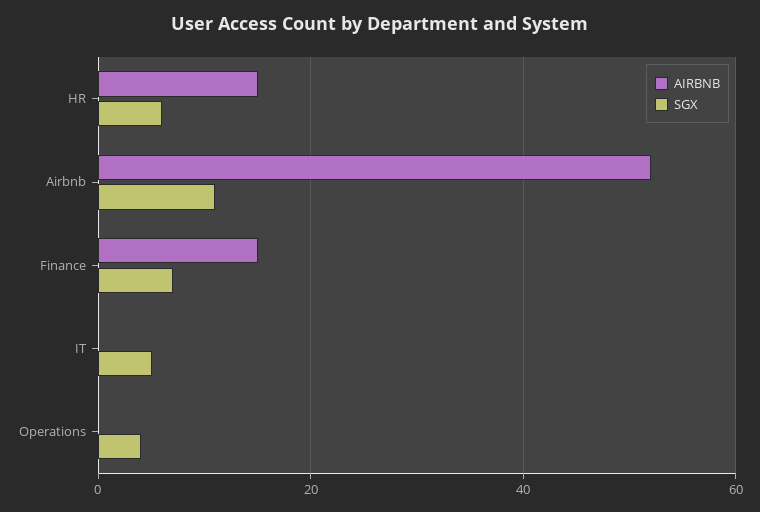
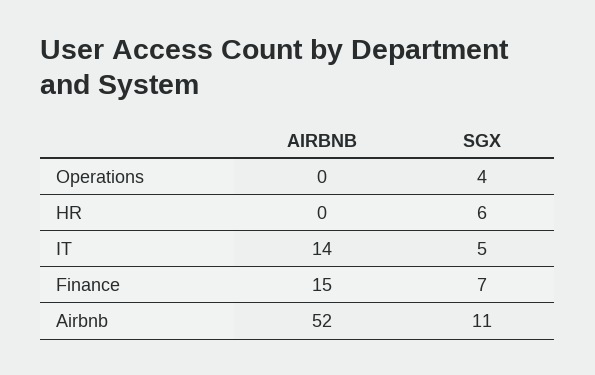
AIRBNB, HR: 15 -> 0
AIRBNB, IT: 0 -> 14

